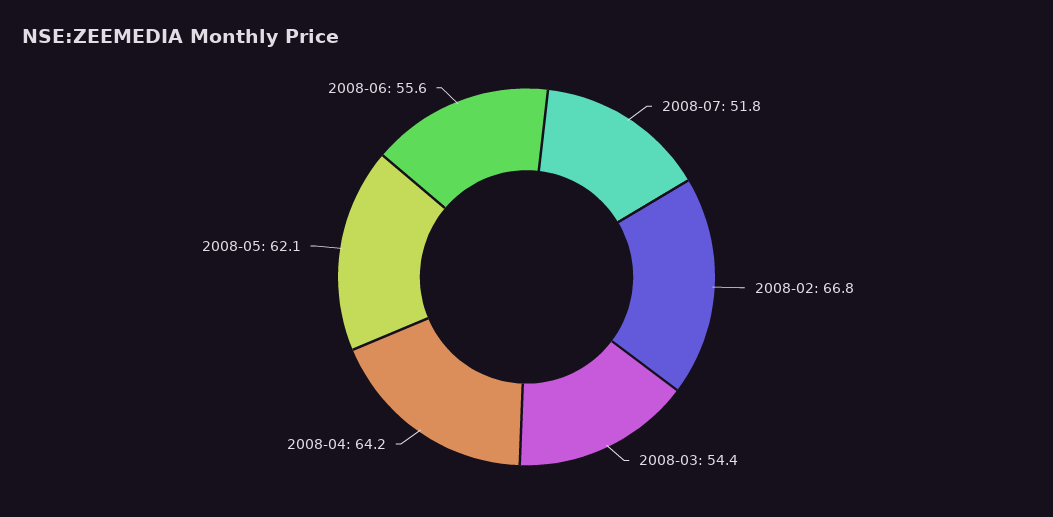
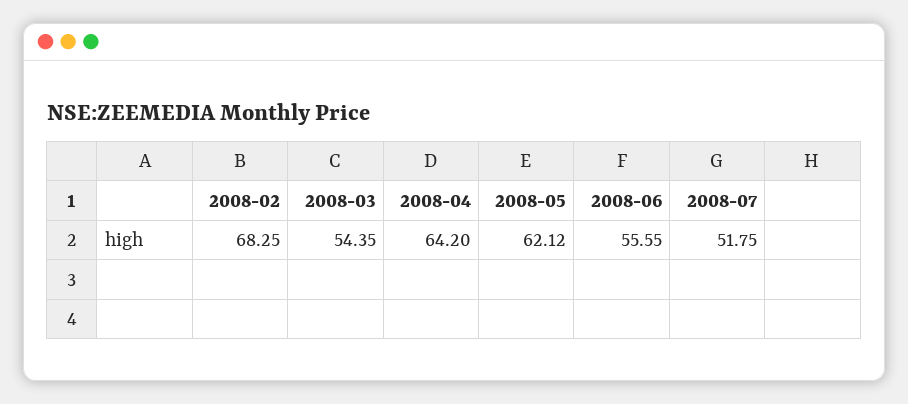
2008-02: 66.8 -> 68.25

